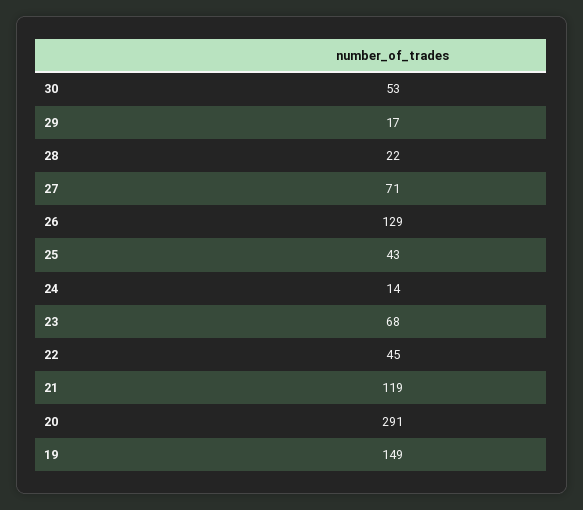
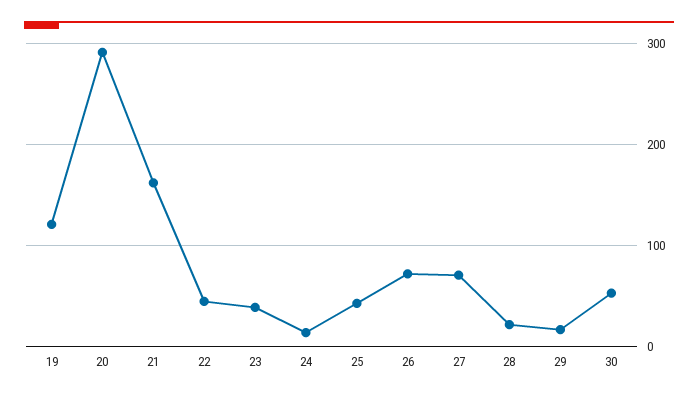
26: 129 -> 70
23: 68 -> 40
21: 119 -> 160
19: 149 -> 120

